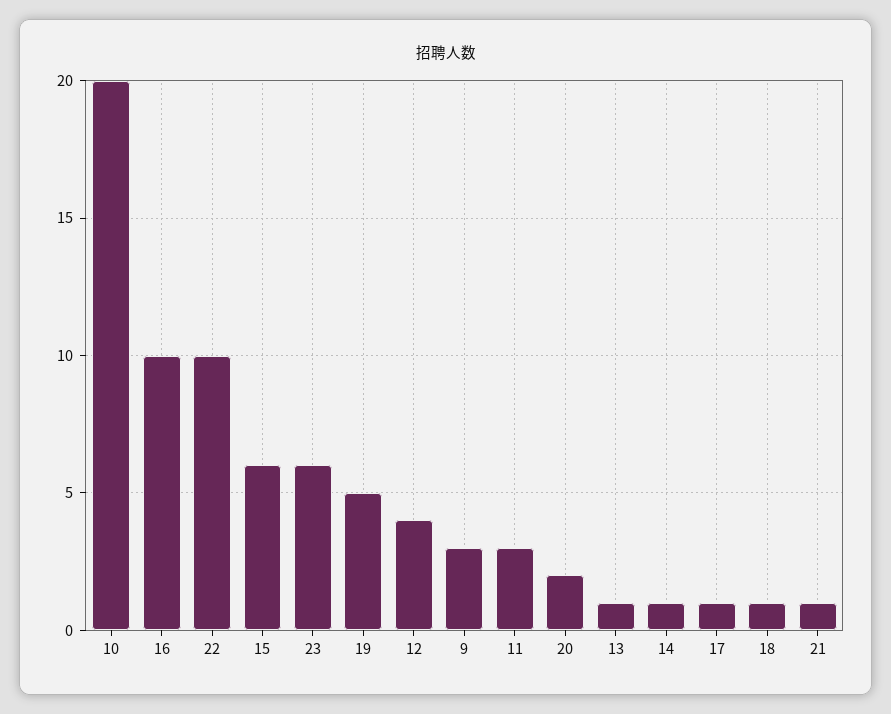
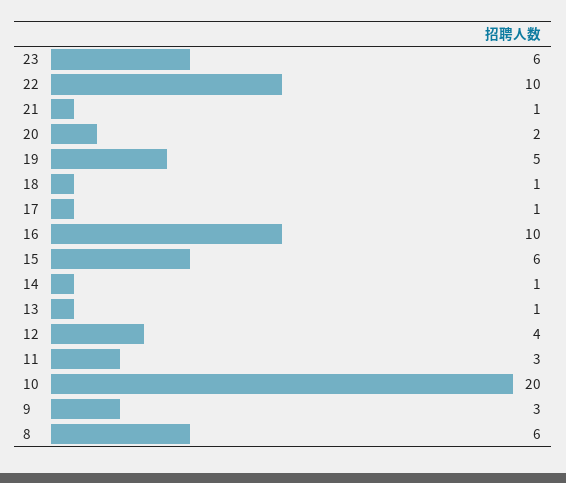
8: none -> 6

